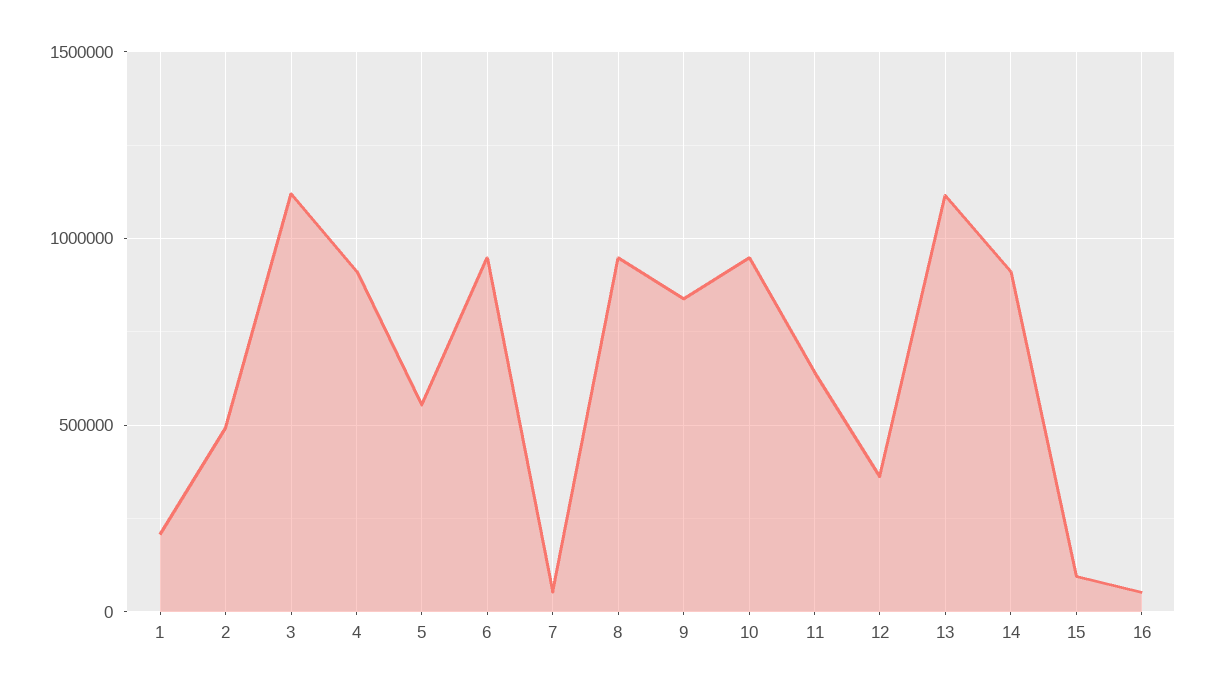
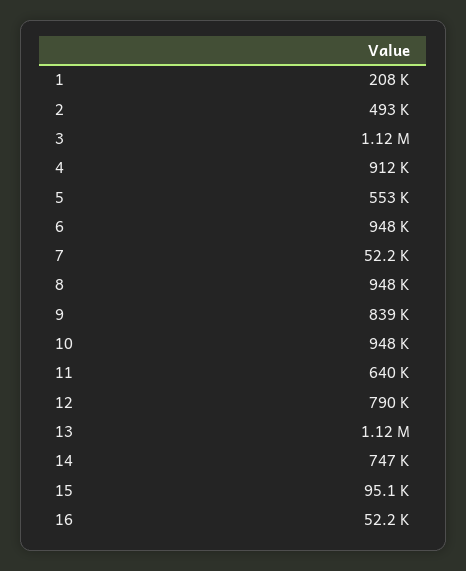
12: 350000 -> 790000
14: 900000 -> 747000

